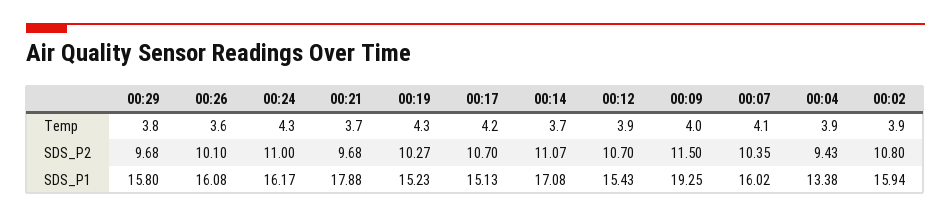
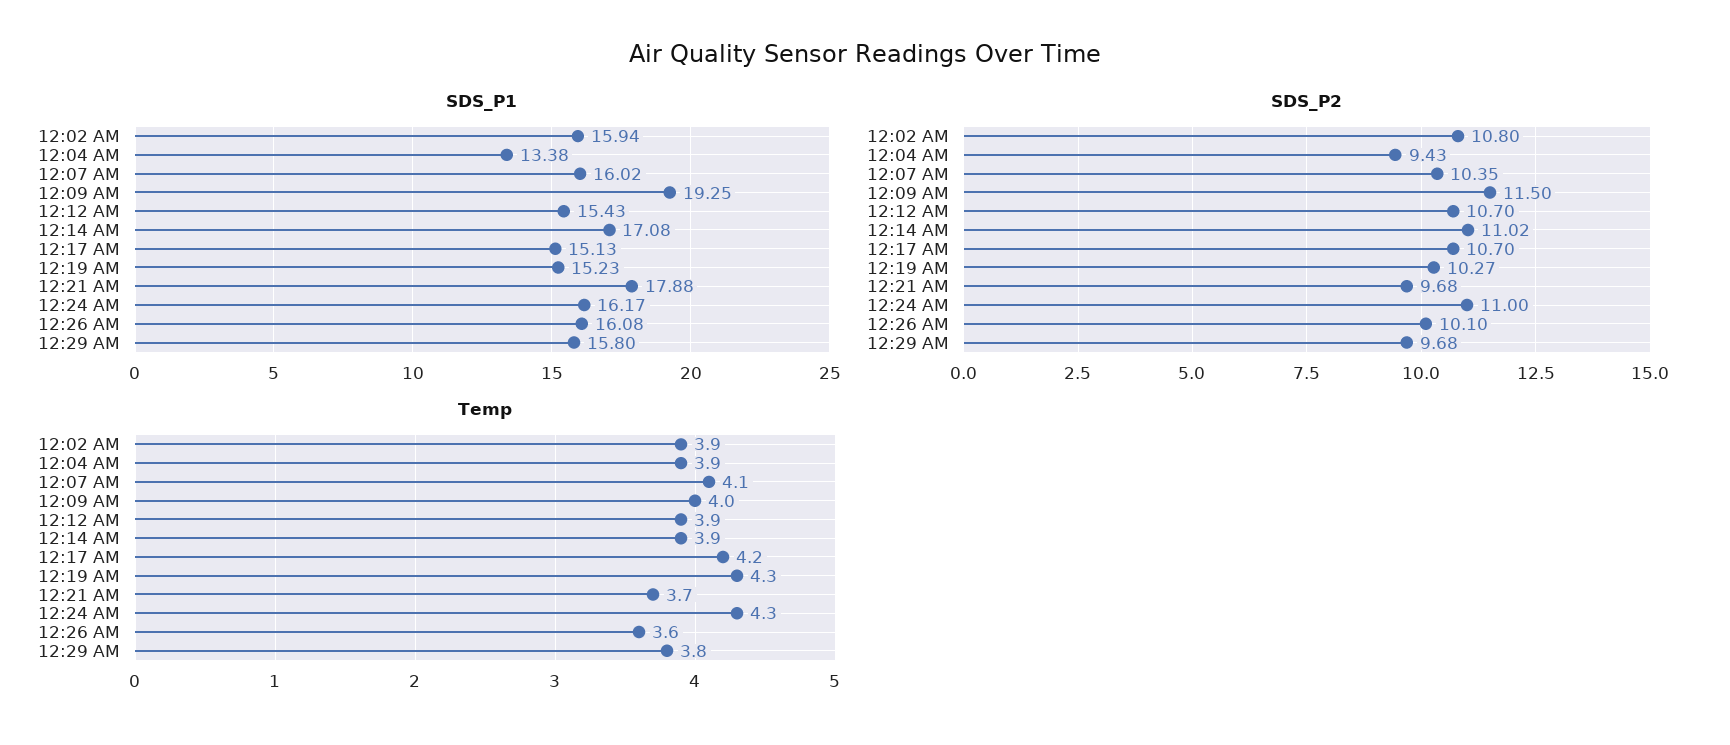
Temp, 00:14: 3.7 -> 3.9
SDS_P2, 00:14: 11.07 -> 11.02

